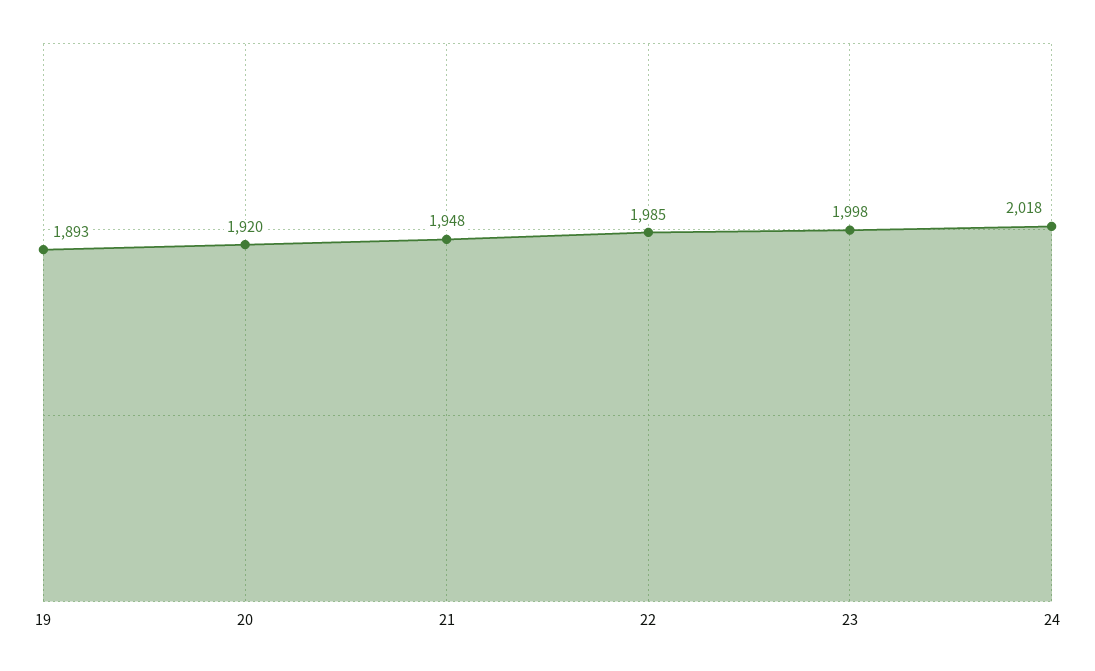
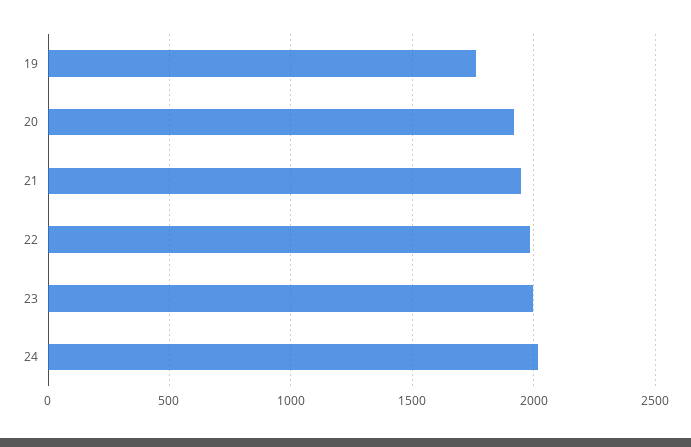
19: 1893 -> 1750

